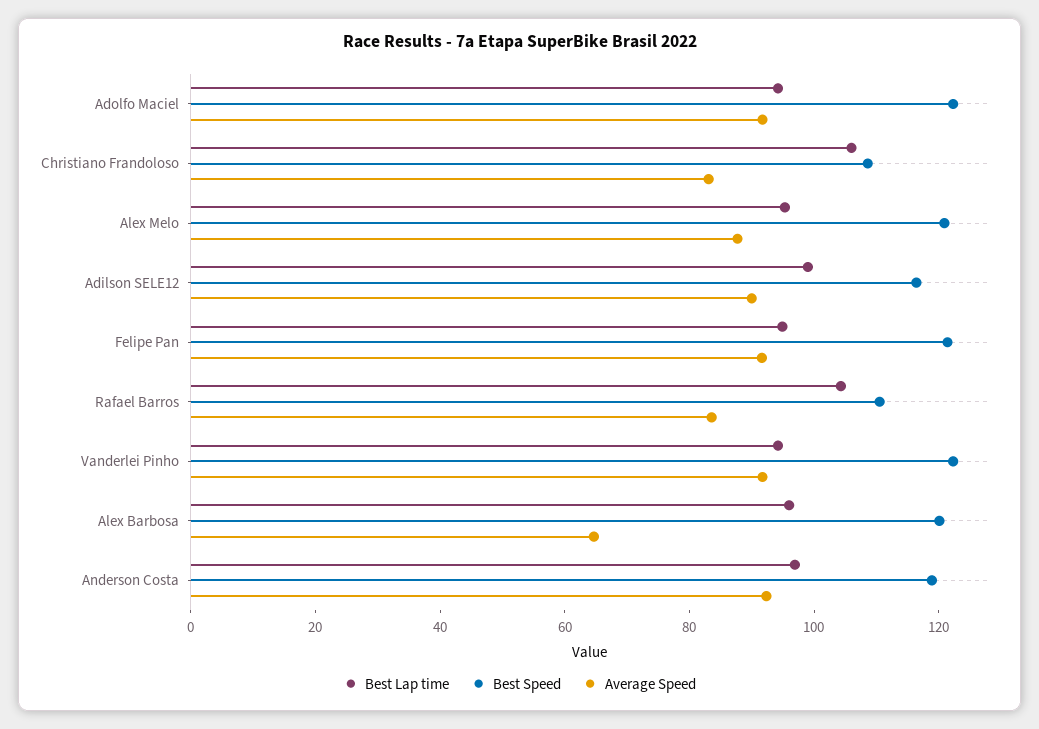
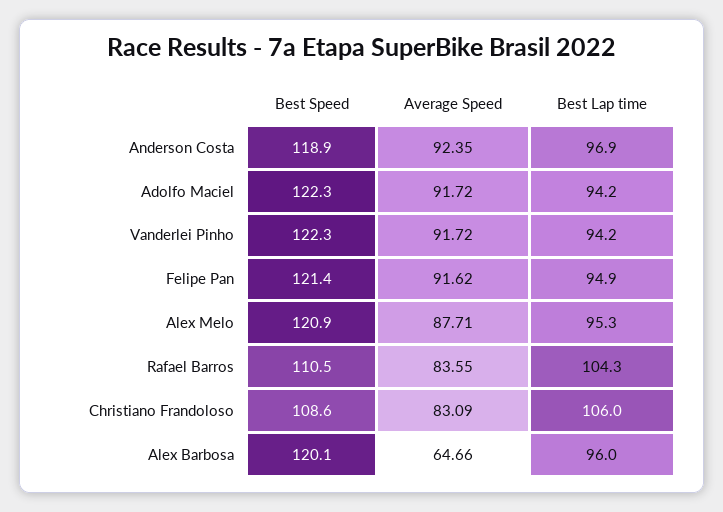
Best Lap time, Adilson SELE12: 100 -> none
Best Speed, Adilson SELE12: 115 -> none
Average Speed, Adilson SELE12: 90 -> none

